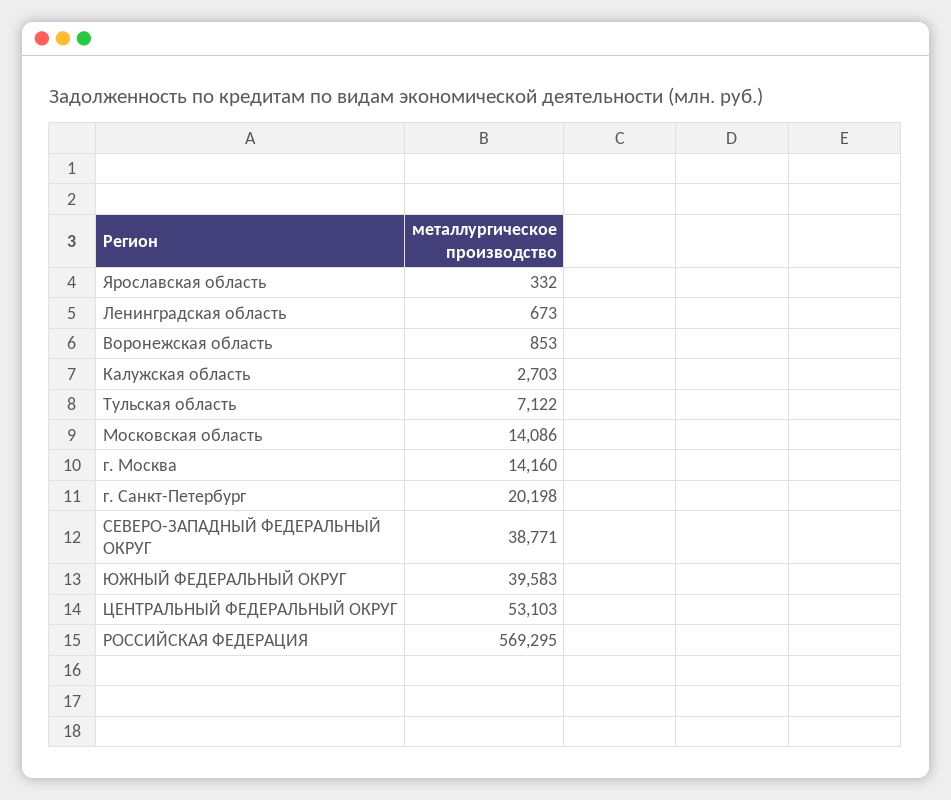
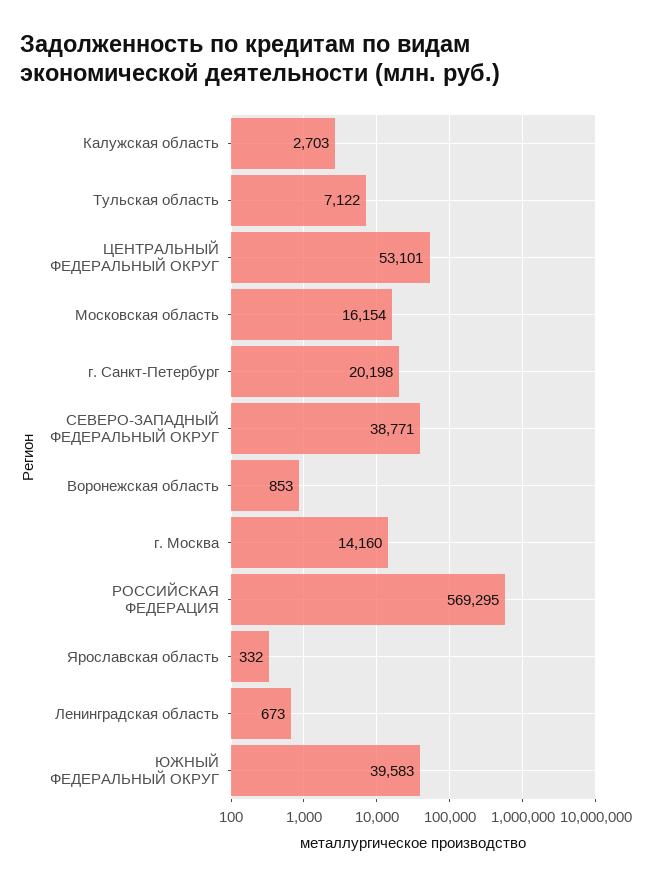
Московская область: 14086 -> 16154
ЦЕНТРАЛЬНЫЙ ФЕДЕРАЛЬНЫЙ ОКРУГ: 53103 -> 53101

